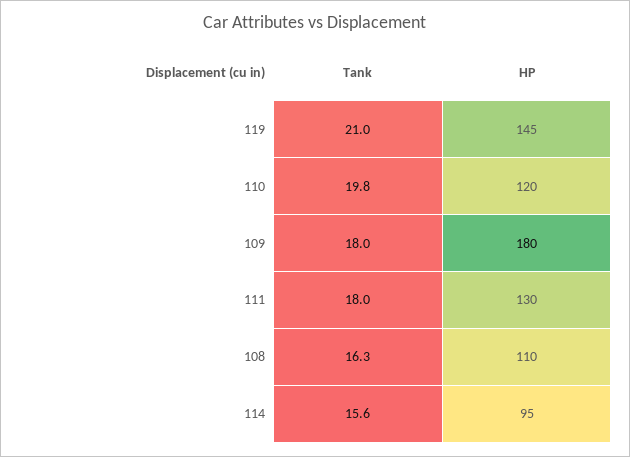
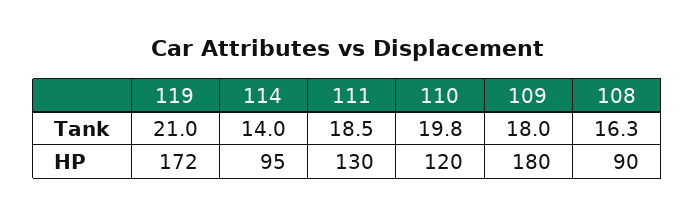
HP, 119: 145 -> 172
Tank, 111: 18 -> 18.5
HP, 108: 110 -> 90
Tank, 114: 15.6 -> 14

